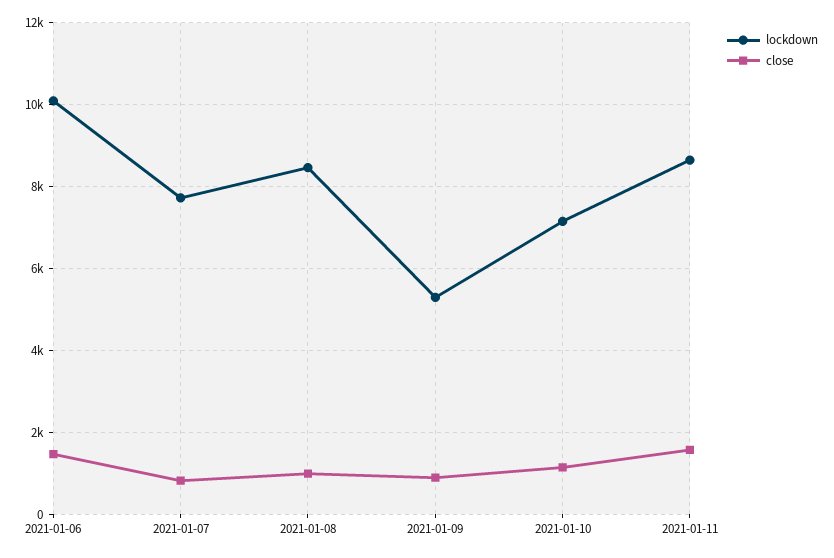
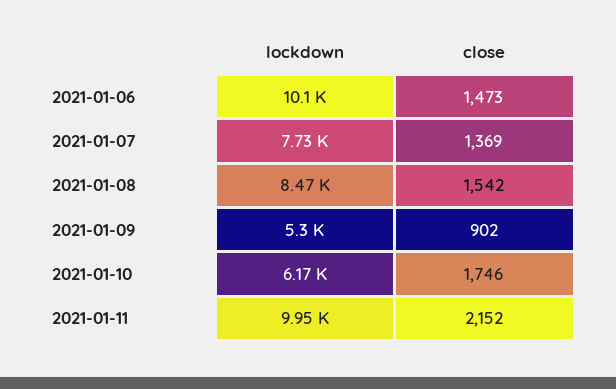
close, 2021-01-07: 800 -> 1369
close, 2021-01-08: 1000 -> 1542
lockdown, 2021-01-10: 7200 -> 6170
close, 2021-01-10: 1200 -> 1746
lockdown, 2021-01-11: 8600 -> 9950
close, 2021-01-11: 1600 -> 2152

